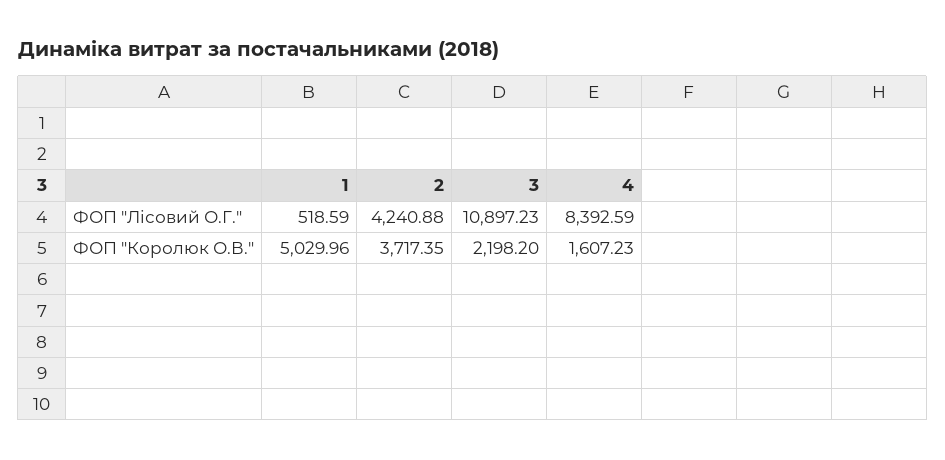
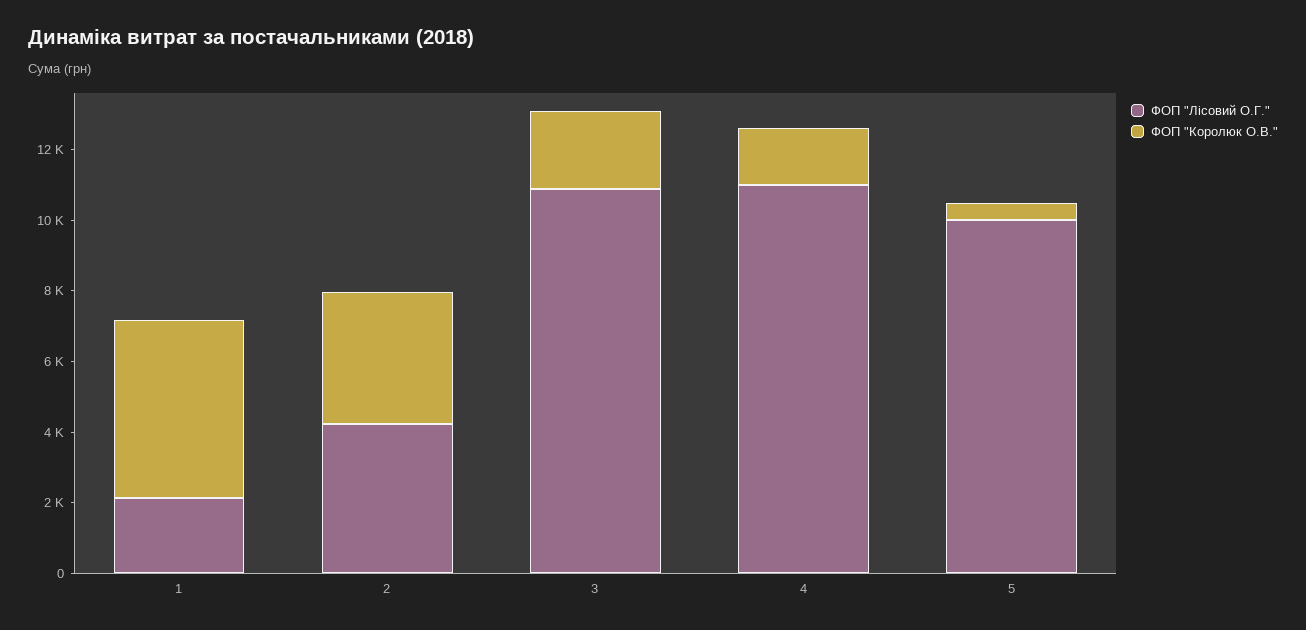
ФОП "Лісовий О.Г.", 1: 518.59 -> 2000
ФОП "Лісовий О.Г.", 4: 8392.59 -> 11000
ФОП "Лісовий О.Г.", 5: none -> 10000
ФОП "Королюк О.В.", 5: none -> 500

